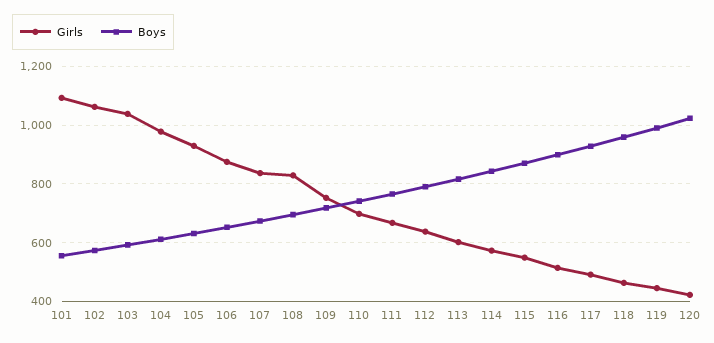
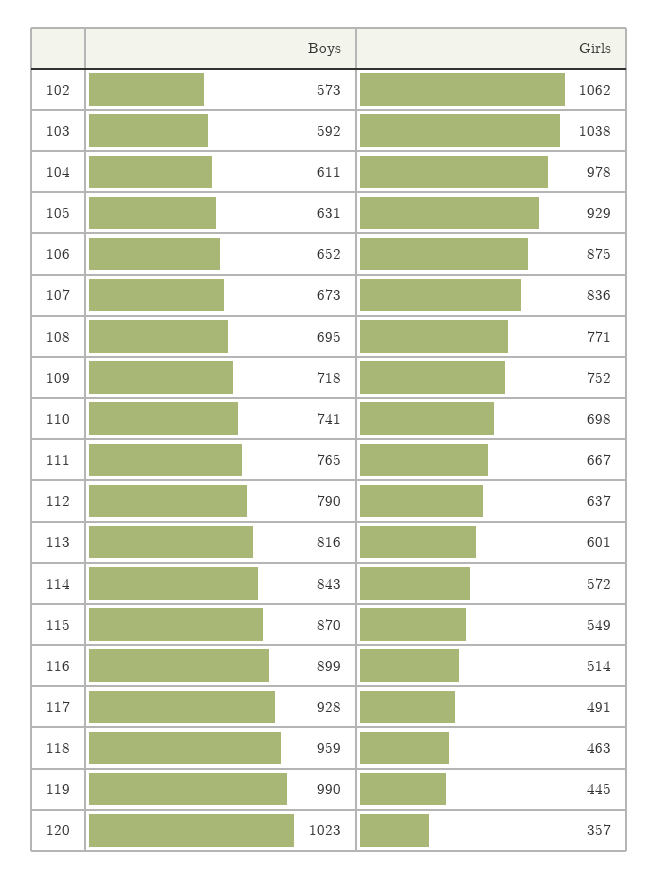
Girls, 101: 1100 -> none
Boys, 101: 550 -> none
Girls, 108: 825 -> 771
Girls, 120: 425 -> 357

